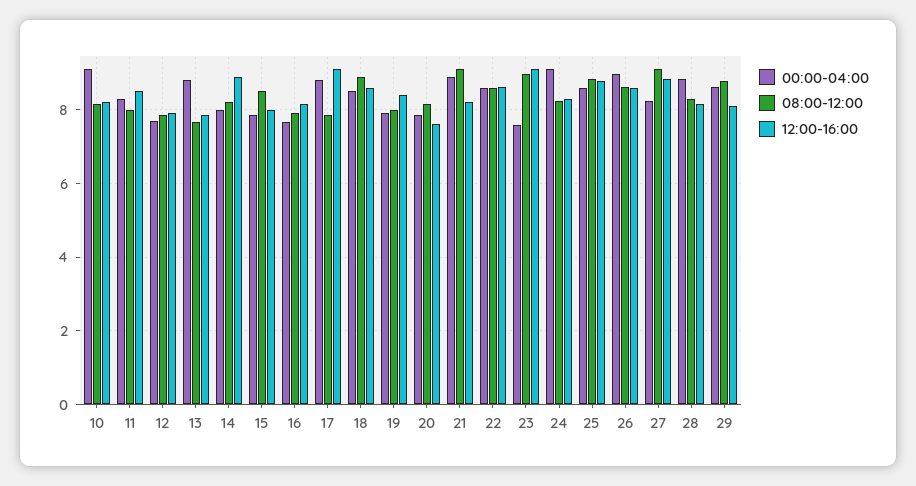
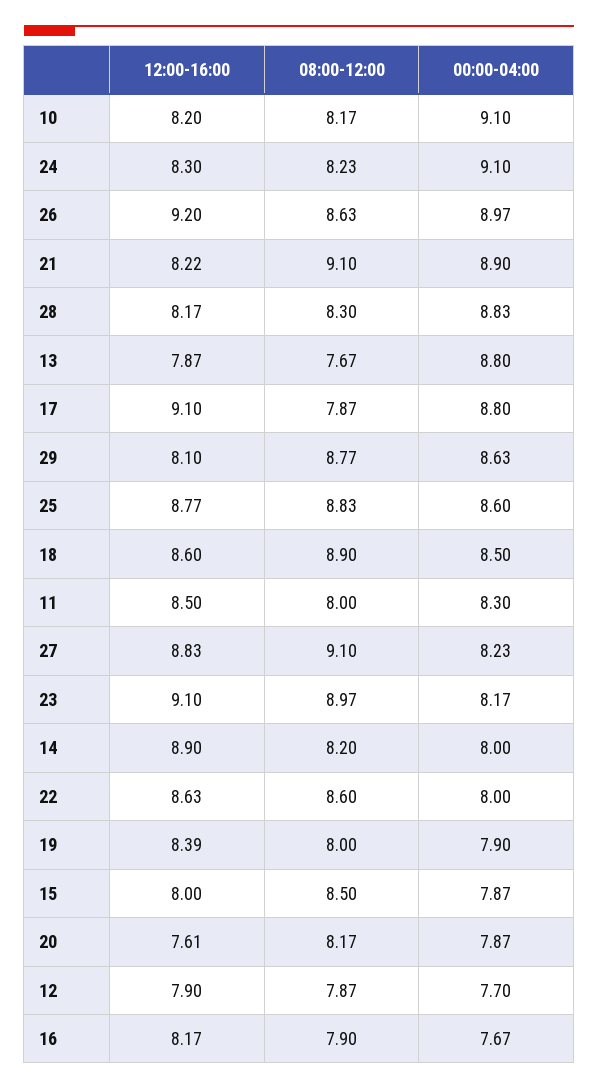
00:00-04:00, 22: 8.6 -> 8
00:00-04:00, 23: 7.6 -> 8.17
12:00-16:00, 26: 8.6 -> 9.2

